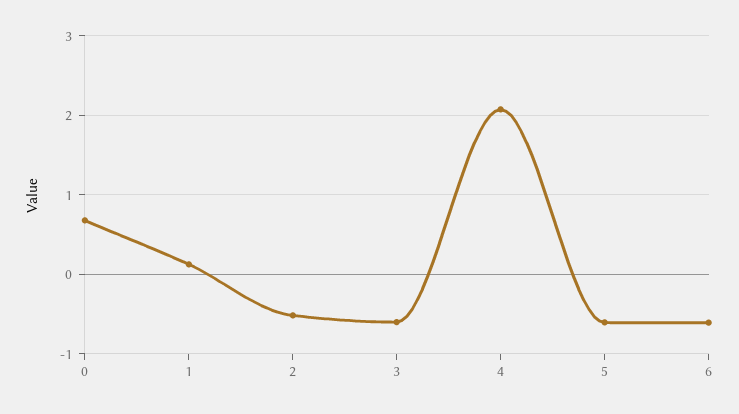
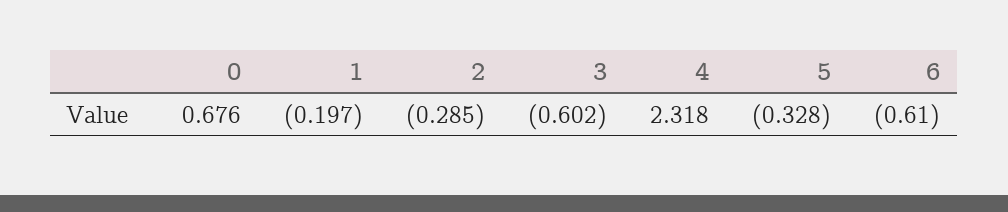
1: 0.1 -> -0.197
2: -0.5 -> -0.285
4: 2.1 -> 2.318
5: -0.6 -> -0.328

